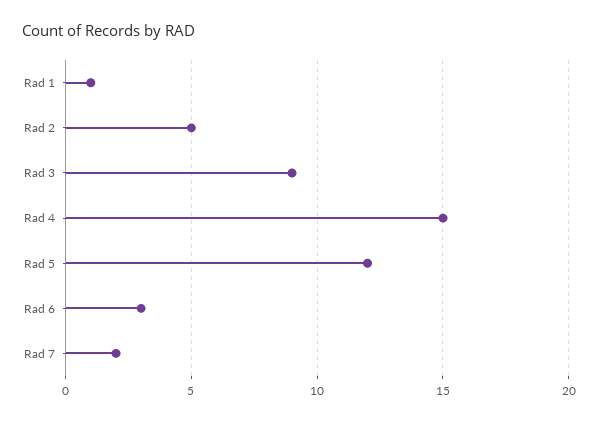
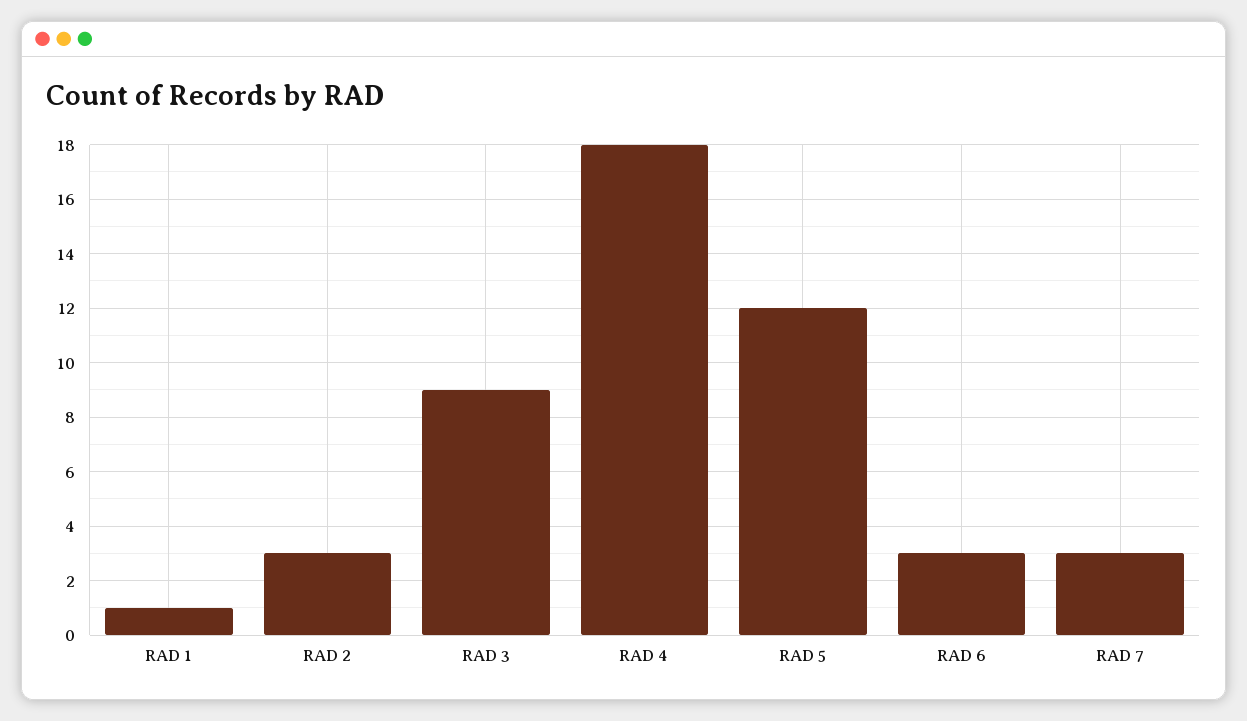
Rad 2: 5 -> 3
Rad 4: 15 -> 18
Rad 7: 2 -> 3

